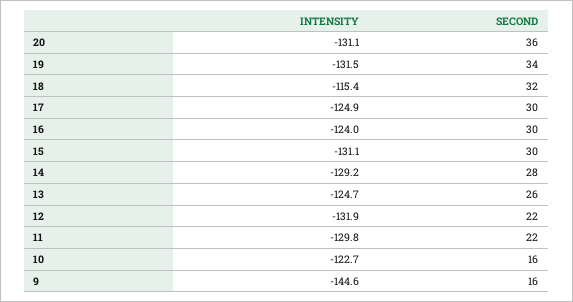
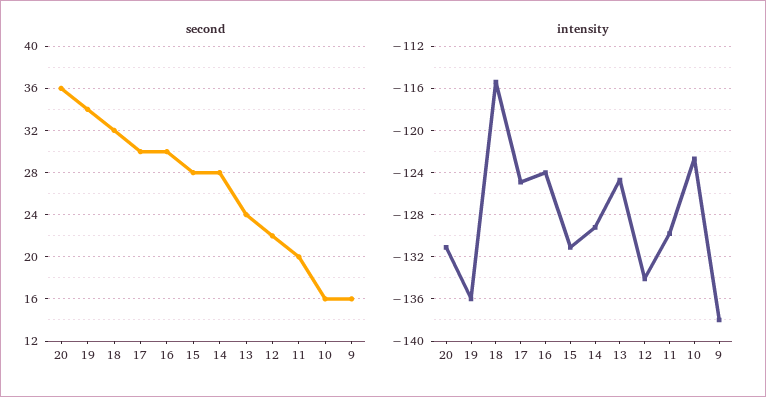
INTENSITY, 19: -131.5 -> -136
SECOND, 15: 30 -> 28
SECOND, 13: 26 -> 24
INTENSITY, 12: -131.9 -> -134
SECOND, 11: 22 -> 20
INTENSITY, 9: -144.6 -> -138

